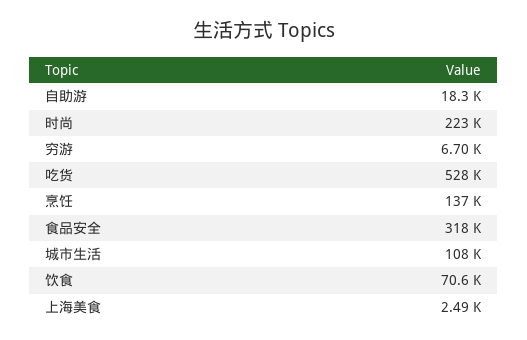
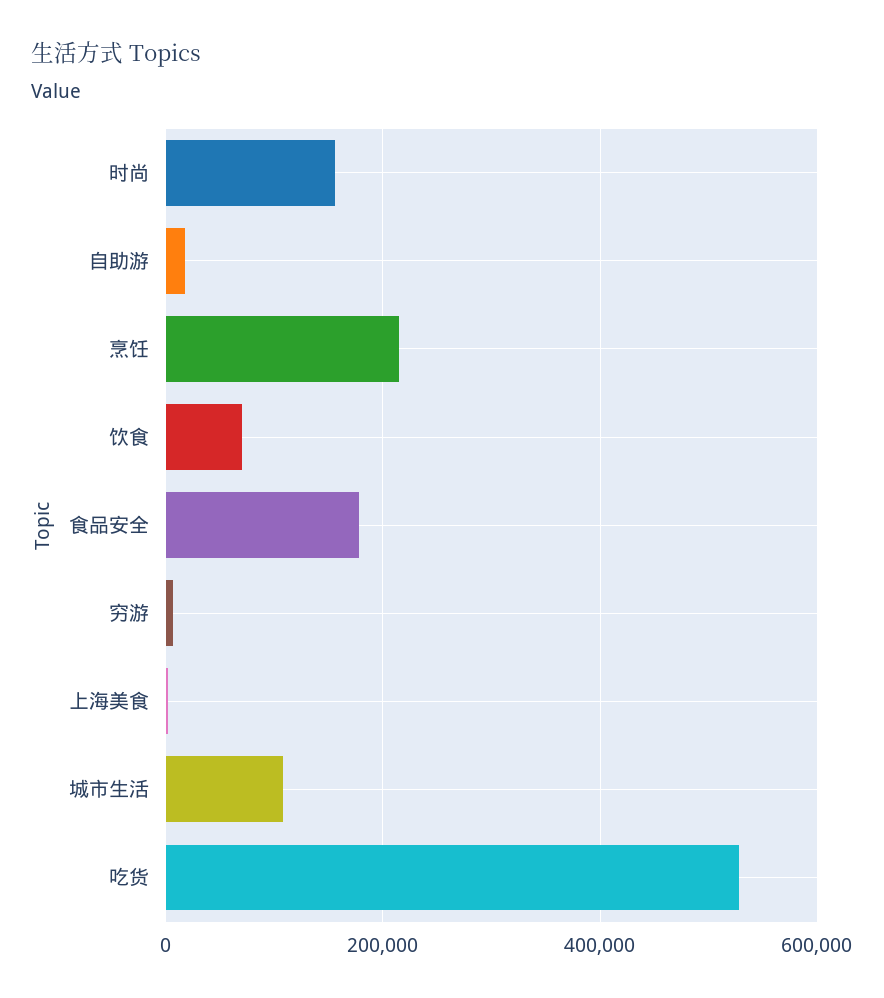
时尚: 223000 -> 160000
烹饪: 137000 -> 220000
食品安全: 318000 -> 180000

